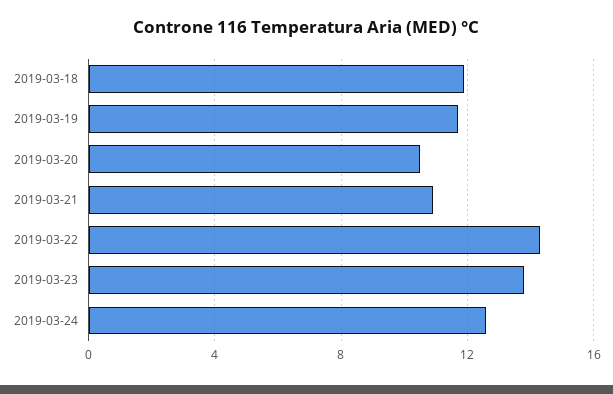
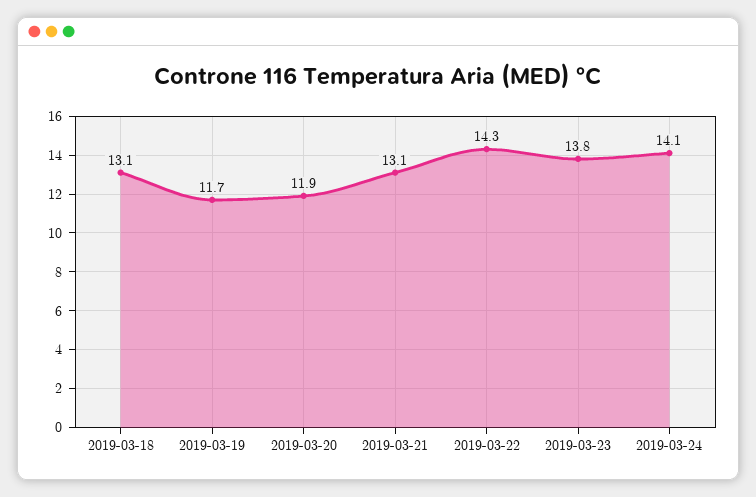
2019-03-18: 12 -> 13.1
2019-03-20: 10.5 -> 11.9
2019-03-21: 11 -> 13.1
2019-03-24: 12.5 -> 14.1

